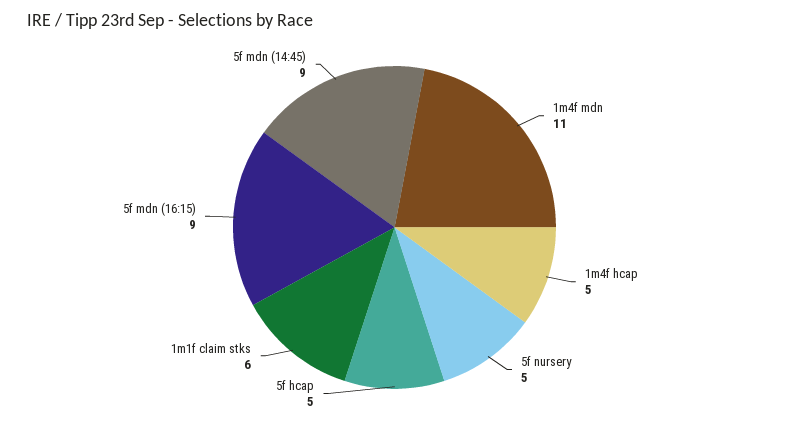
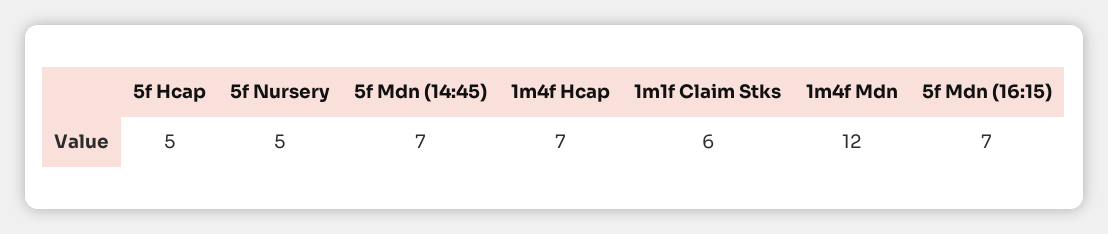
1m4f mdn: 11 -> 12
1m4f hcap: 5 -> 7
5f mdn (16:15): 9 -> 7
5f mdn (14:45): 9 -> 7

